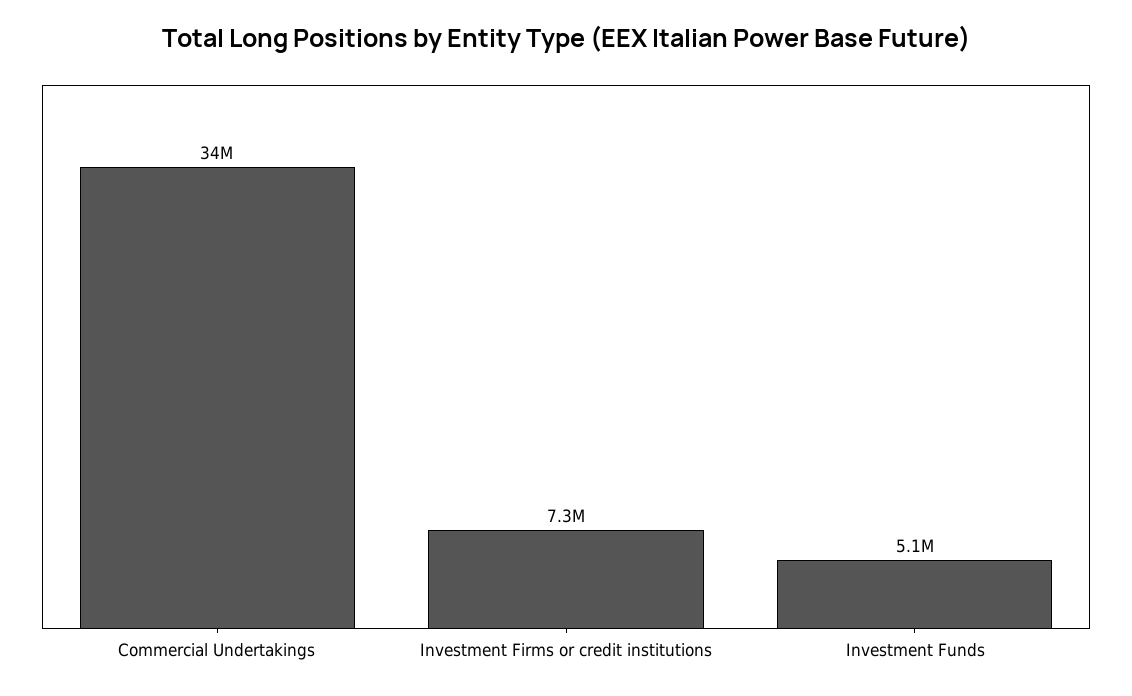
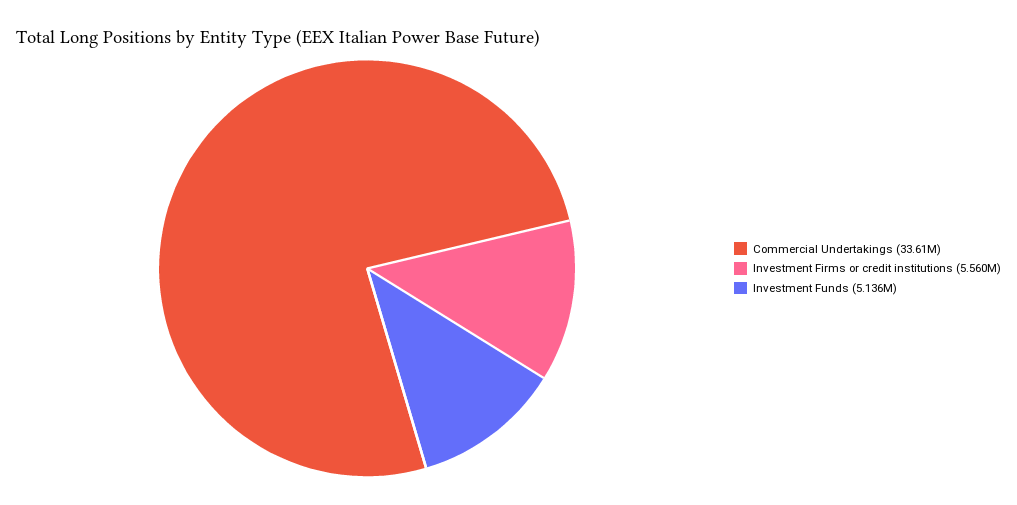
Investment Firms or credit institutions: 7300000 -> 5560000

